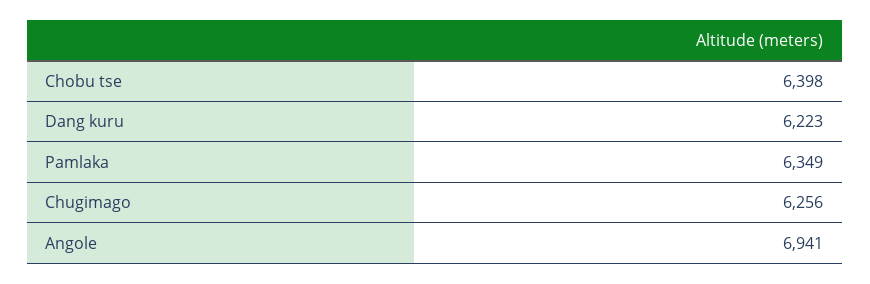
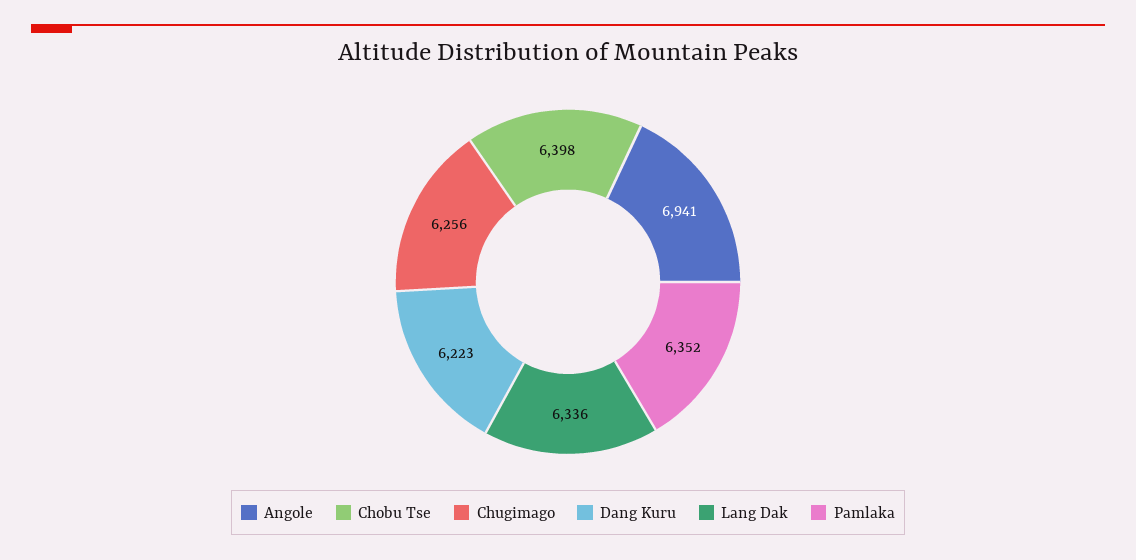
Pamlaka: 6349 -> 6352
Lang Dak: none -> 6336

